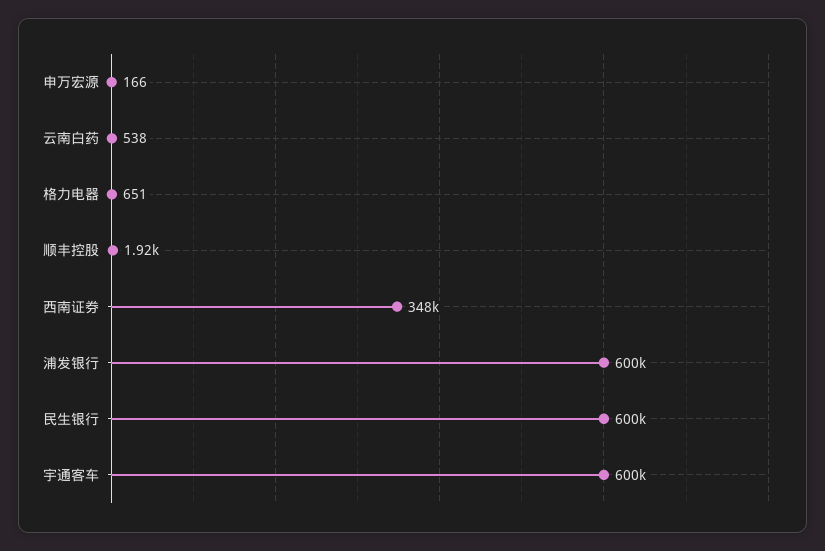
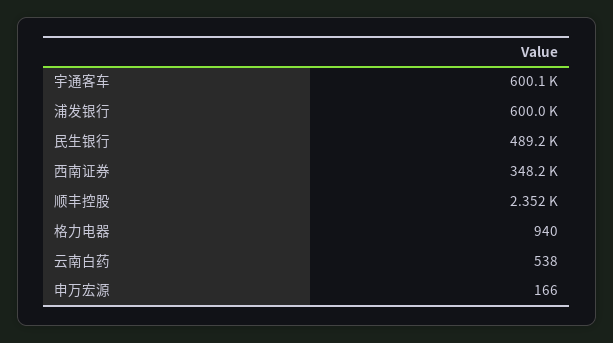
格力电器: 651 -> 940
顺丰控股: 1920 -> 2352
民生银行: 600000 -> 489200

